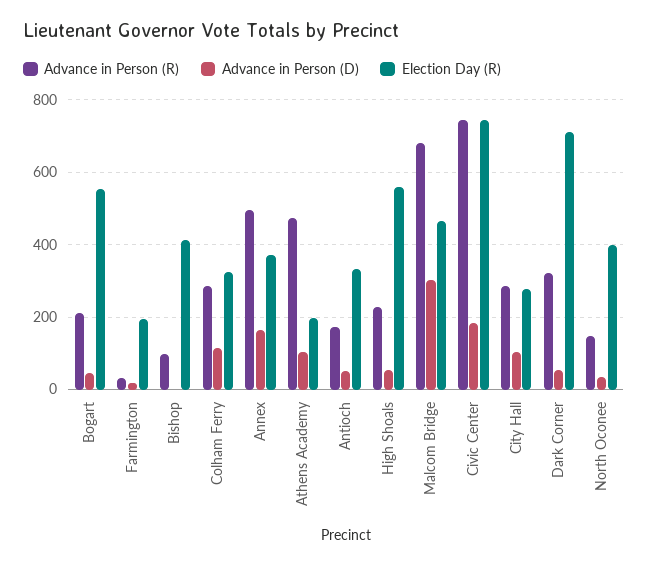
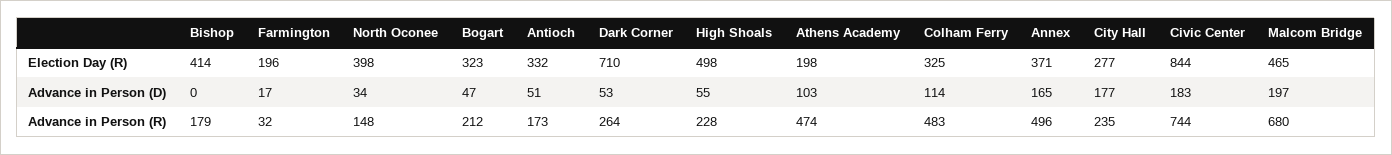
Election Day (R), Bogart: 560 -> 323
Advance in Person (R), Bishop: 100 -> 179
Advance in Person (R), Colham Ferry: 280 -> 483
Election Day (R), High Shoals: 560 -> 498
Advance in Person (D), Malcom Bridge: 300 -> 197
Election Day (R), Civic Center: 740 -> 844
Advance in Person (R), City Hall: 280 -> 235
Advance in Person (D), City Hall: 100 -> 177
Advance in Person (R), Dark Corner: 320 -> 264

